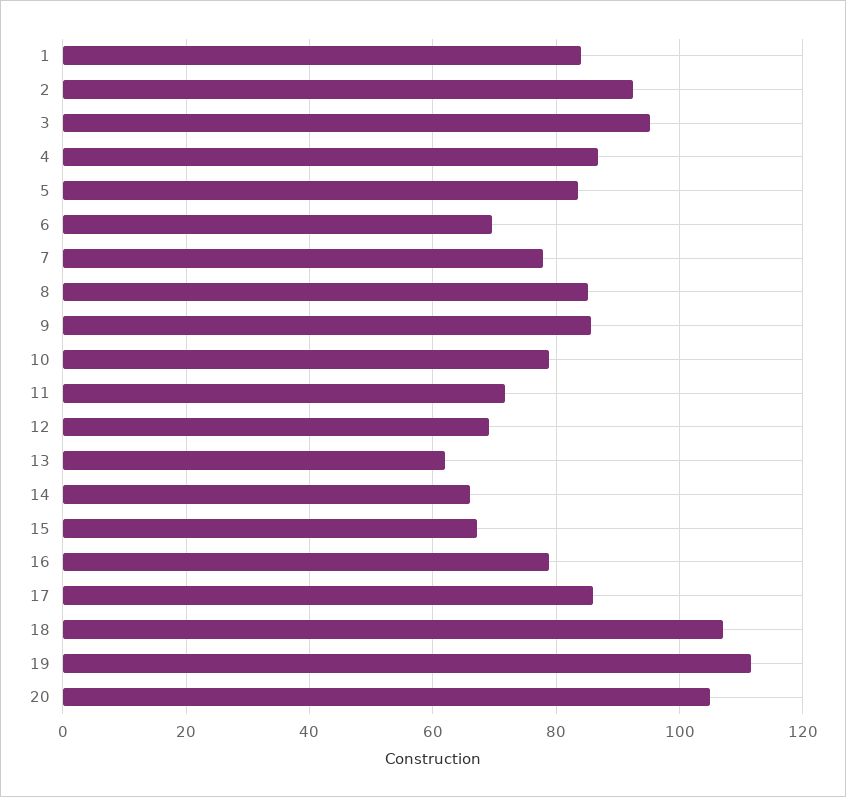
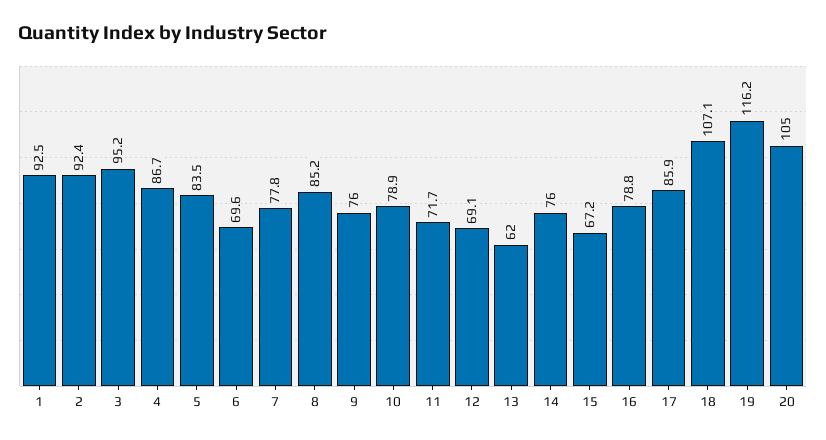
1: 84 -> 92.5
9: 86 -> 76
14: 66 -> 76
19: 112 -> 116.2

